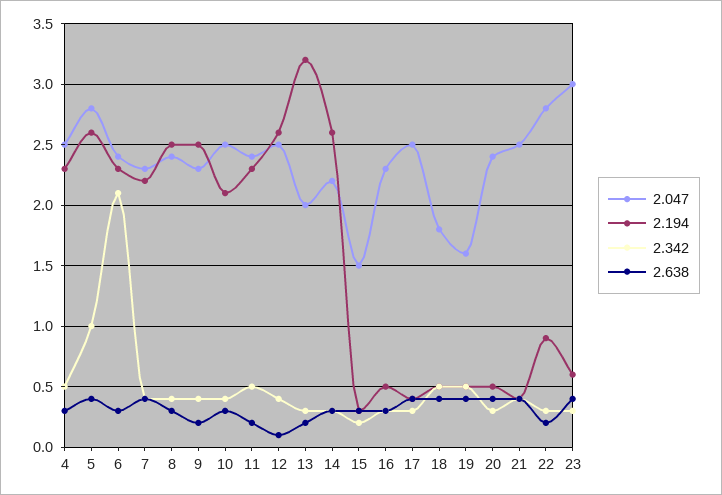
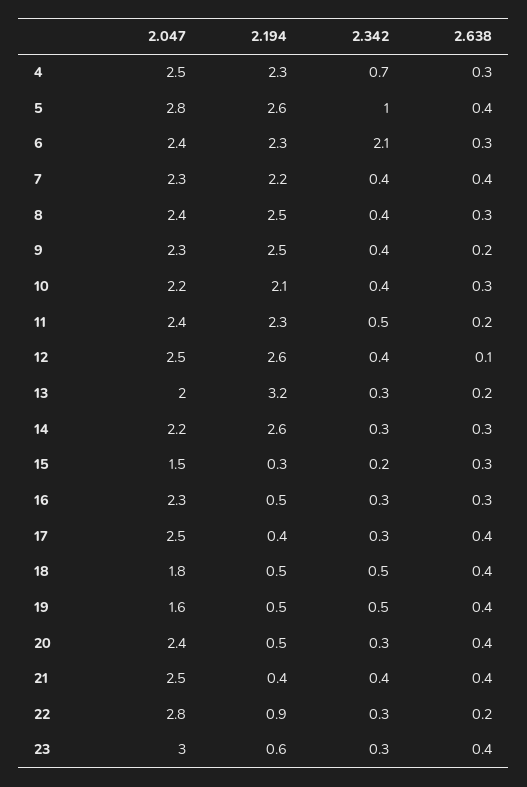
2.342, 4: 0.5 -> 0.7
2.047, 10: 2.5 -> 2.2

